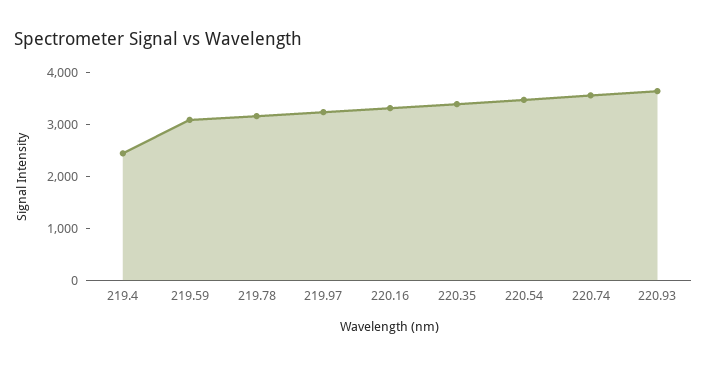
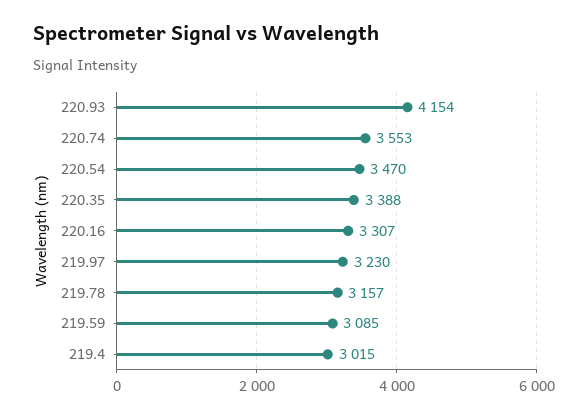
219.4: 2400 -> 3015
220.93: 3600 -> 4154

